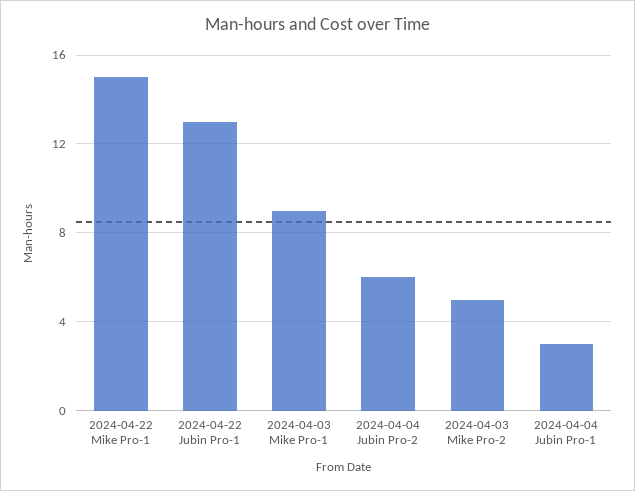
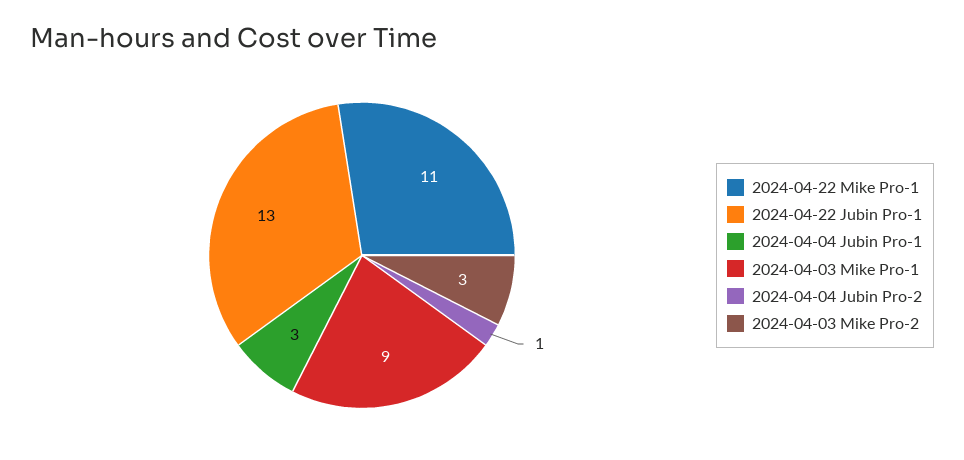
2024-04-22 Mike Pro-1: 15 -> 11
2024-04-04 Jubin Pro-2: 6 -> 1
2024-04-03 Mike Pro-2: 5 -> 3

